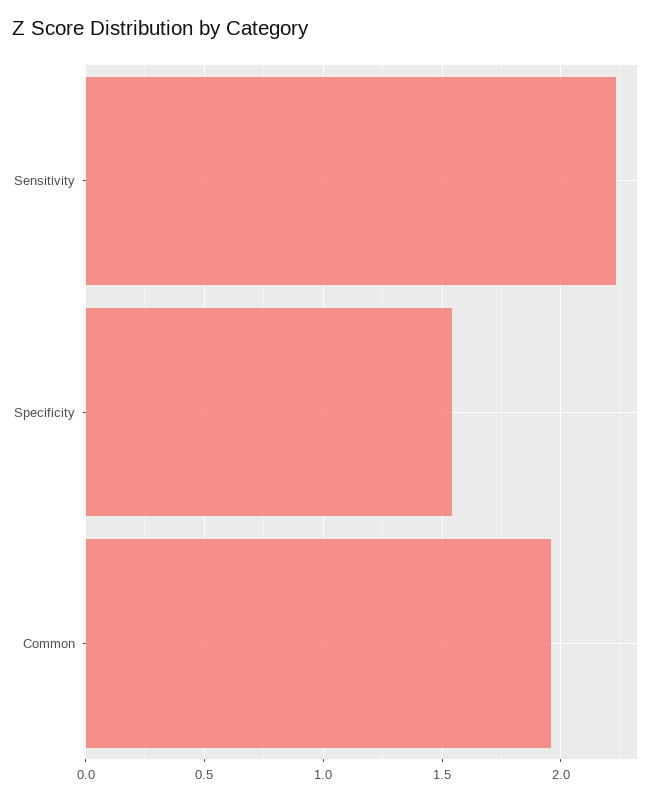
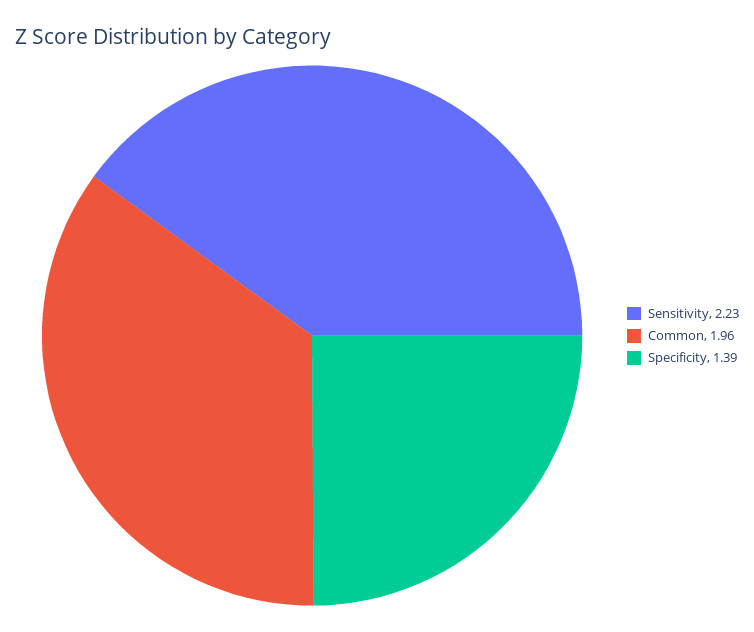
Specificity: 1.55 -> 1.39

